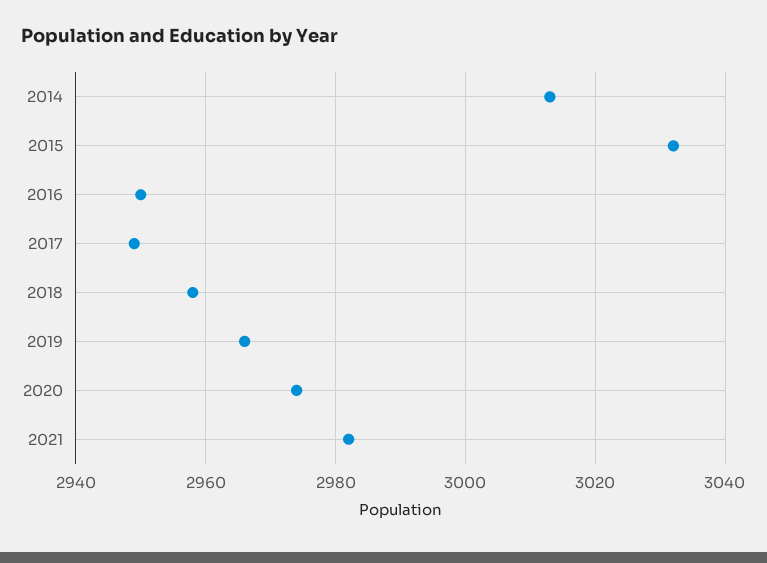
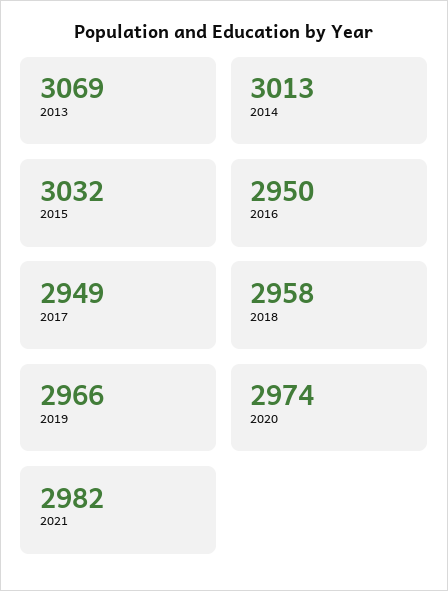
2013: none -> 3069

